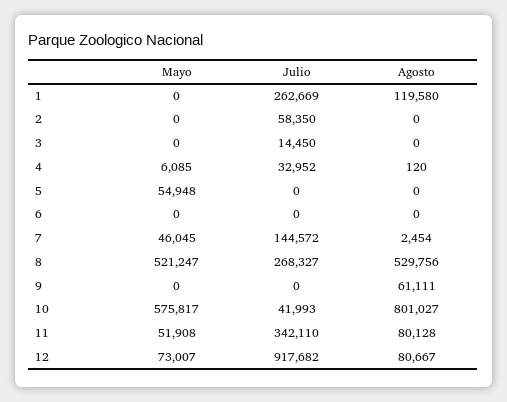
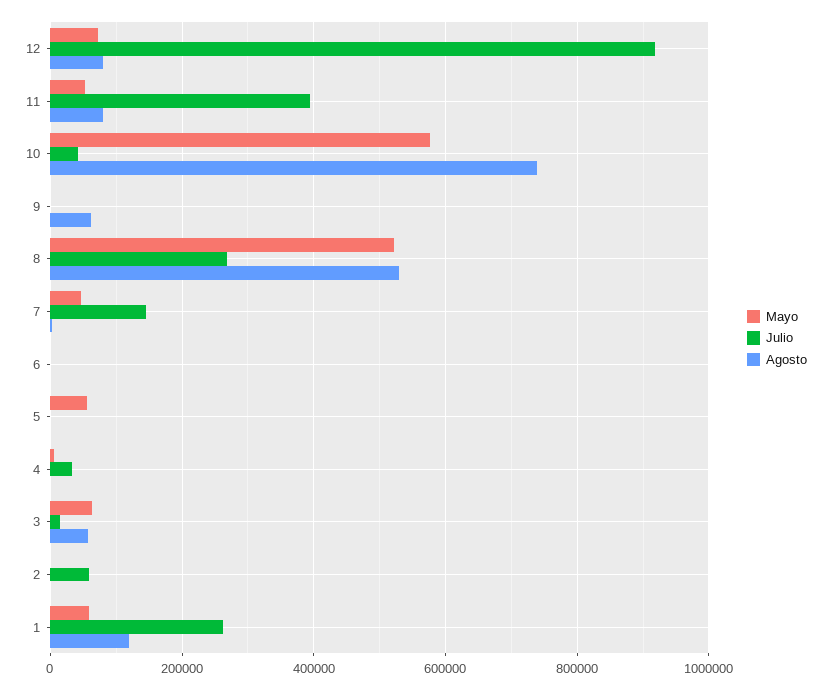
Mayo, 1: 0 -> 60000
Mayo, 3: 0 -> 60000
Agosto, 3: 0 -> 60000
Agosto, 10: 801027 -> 740000
Julio, 11: 342110 -> 400000

